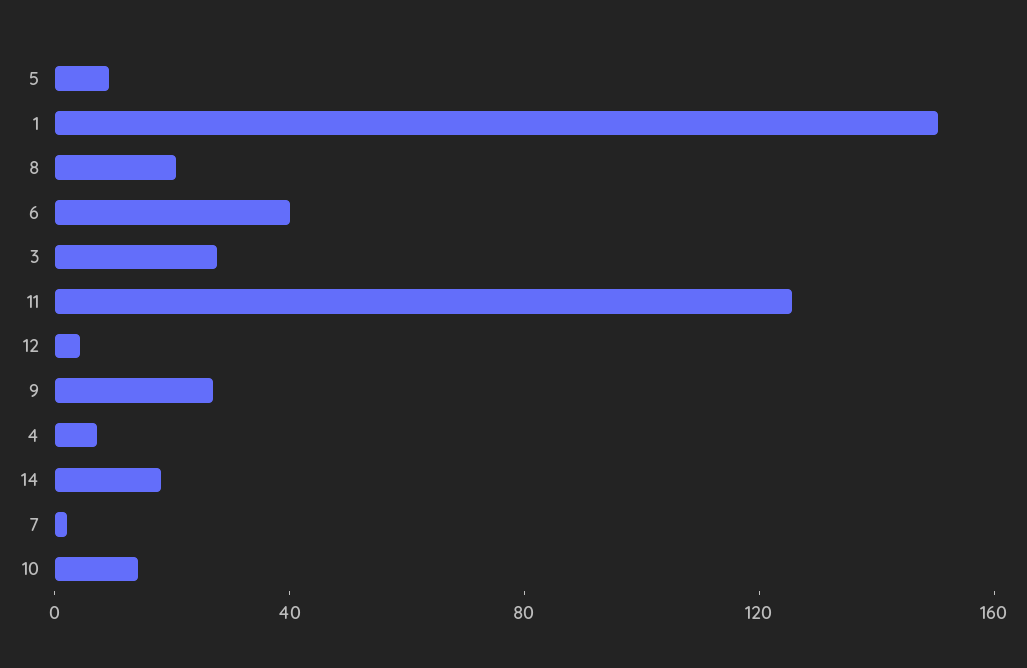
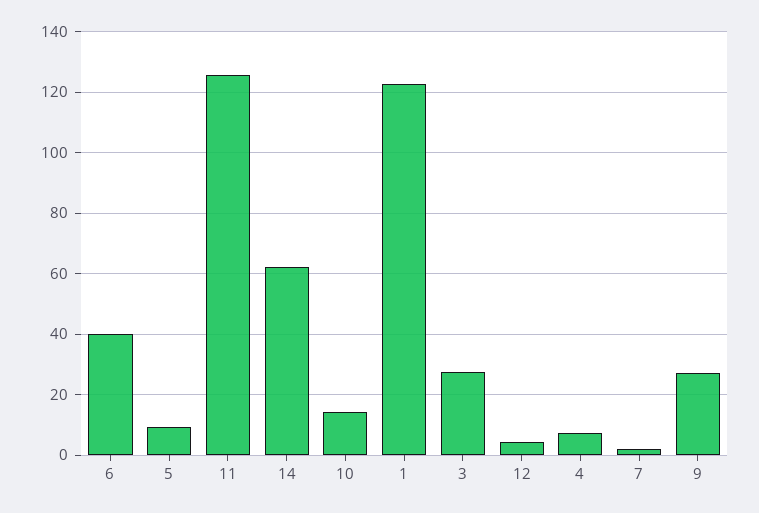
1: 150 -> 122
8: 20 -> none
14: 20 -> 62

